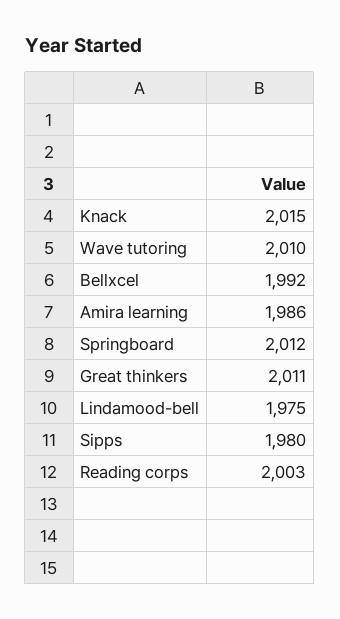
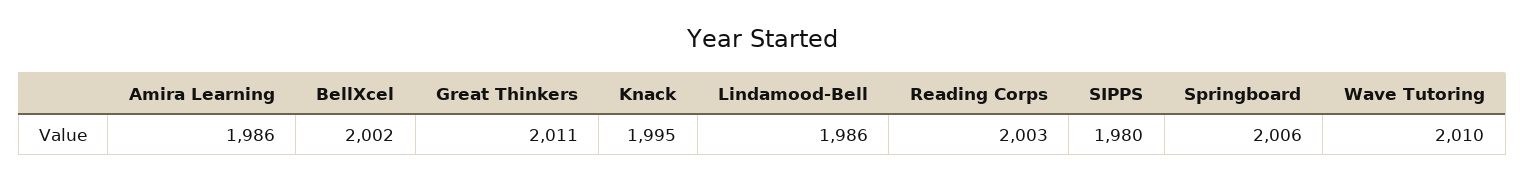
Knack: 2015 -> 1995
Bellxcel: 1992 -> 2002
Springboard: 2012 -> 2006
Lindamood-bell: 1975 -> 1986

